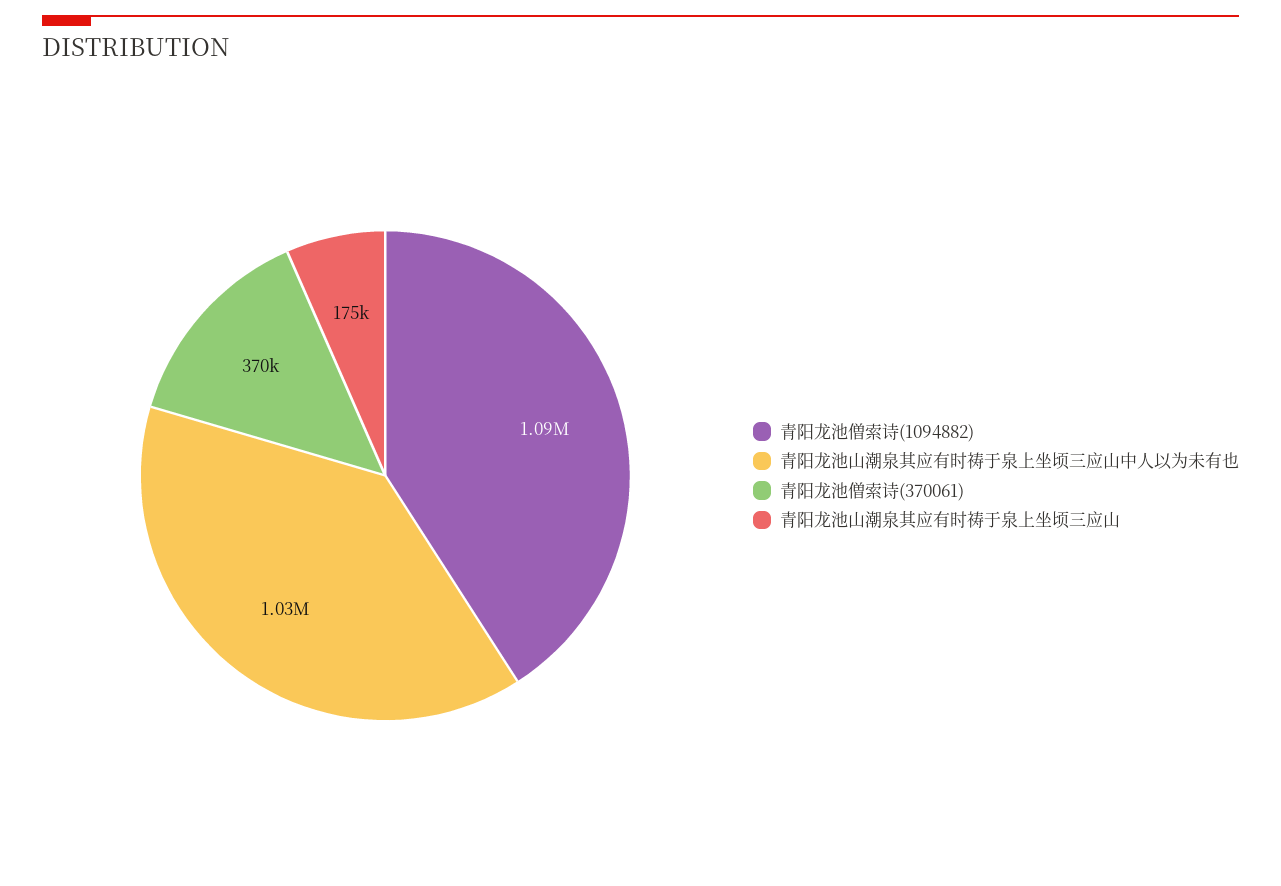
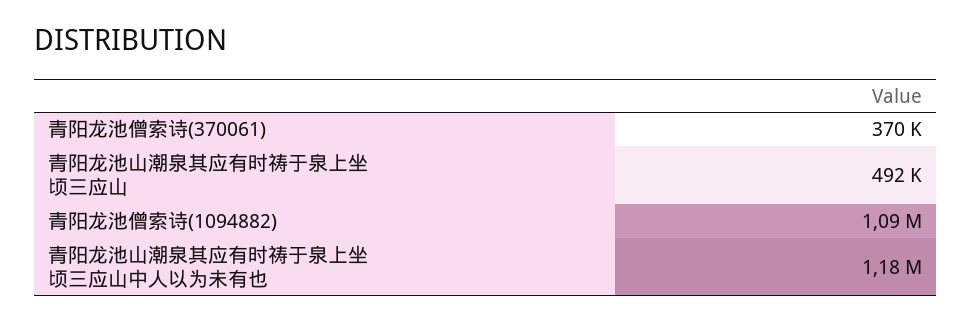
青阳龙池山潮泉其应有时祷于泉上坐顷三应山中人以为未有也: 1030000 -> 1180000
青阳龙池山潮泉其应有时祷于泉上坐顷三应山: 175000 -> 492000

